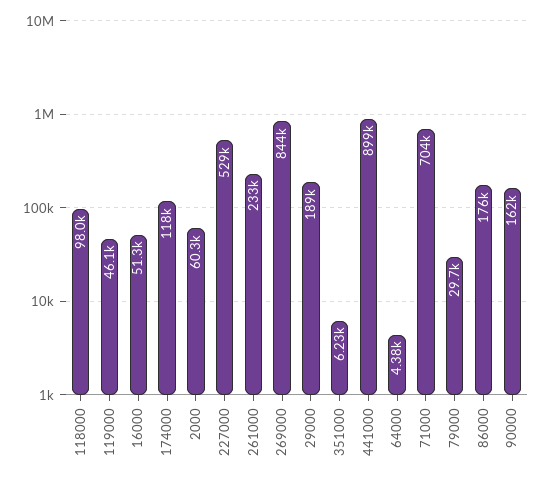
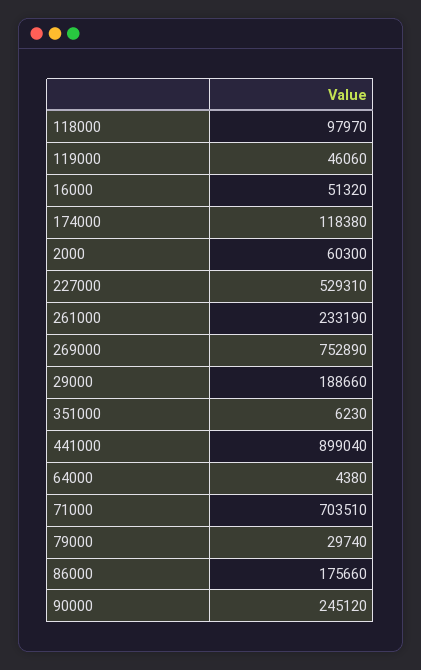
269000: 844000 -> 752890
90000: 162000 -> 245120

